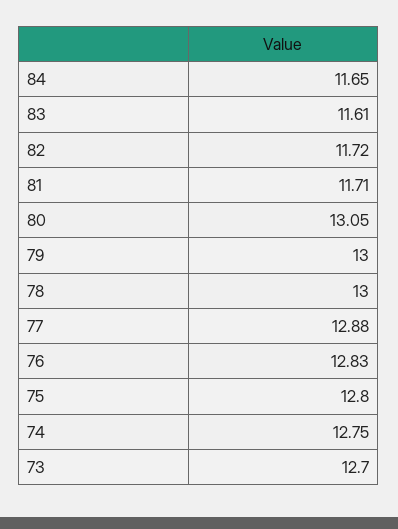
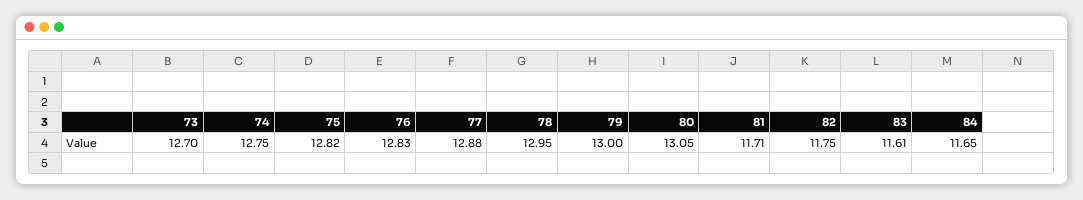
82: 11.72 -> 11.75
78: 13 -> 12.95
75: 12.8 -> 12.82

